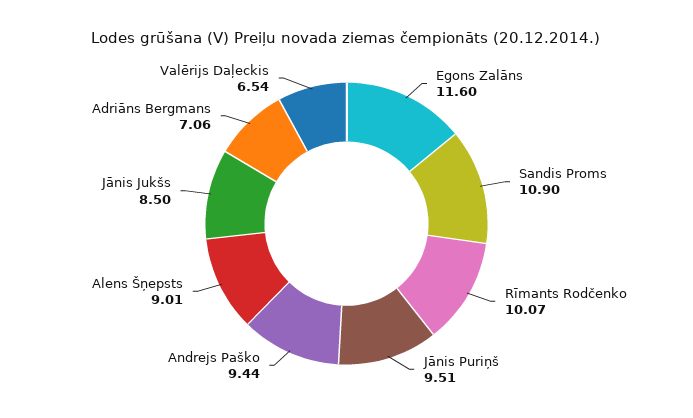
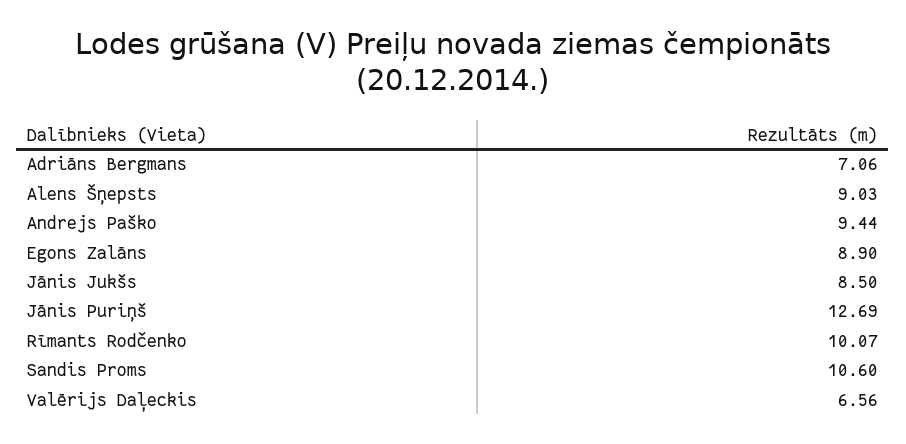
Egons Zalāns: 11.6 -> 8.9
Sandis Proms: 10.9 -> 10.6
Jānis Puriņš: 9.51 -> 12.69
Alens Šņepsts: 9.01 -> 9.03
Valērijs Daļeckis: 6.54 -> 6.56

